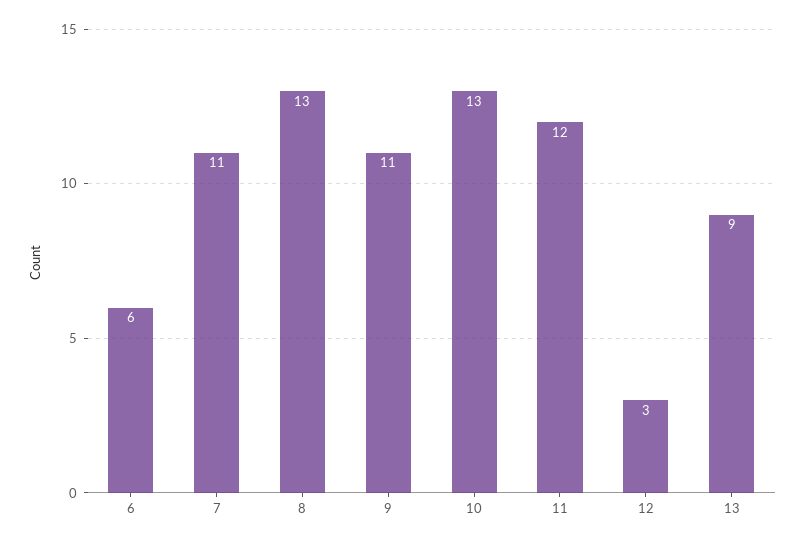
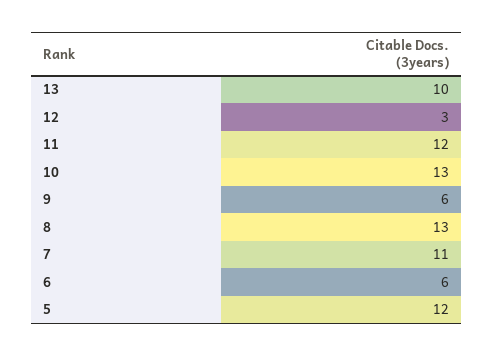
9: 11 -> 6
13: 9 -> 10
5: none -> 12

